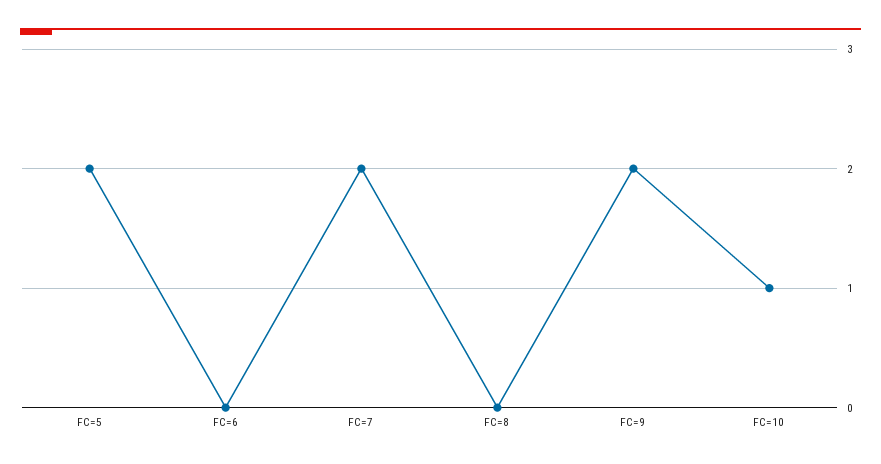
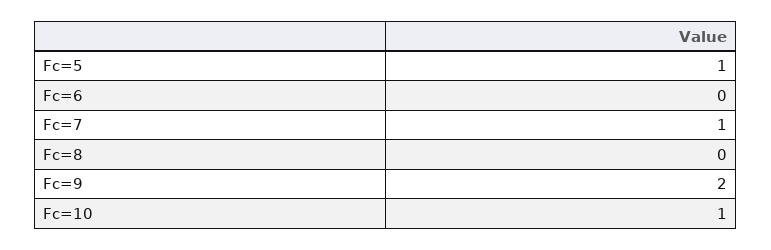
FC=5: 2 -> 1
FC=7: 2 -> 1

